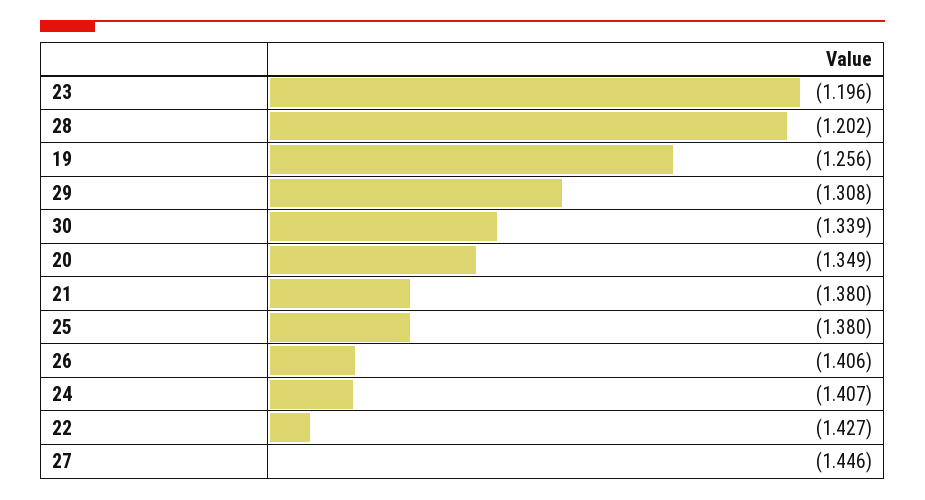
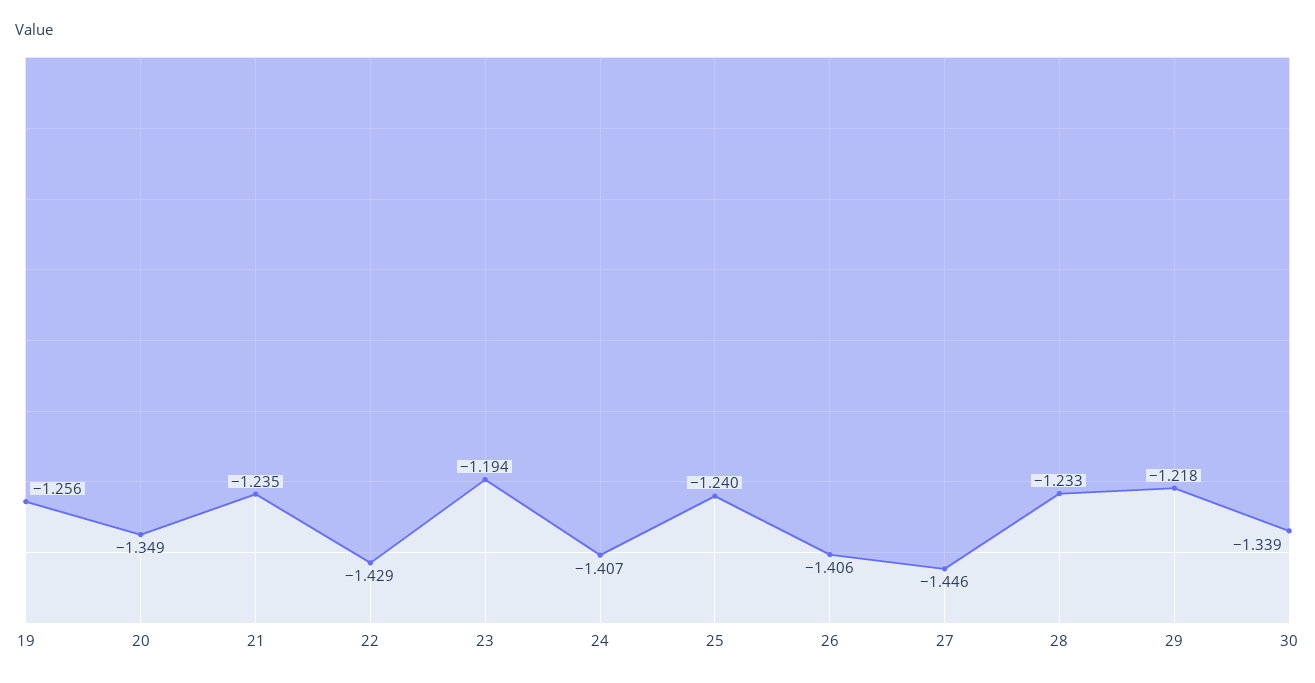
23: -1.196 -> -1.194
28: -1.202 -> -1.233
29: -1.308 -> -1.218
21: -1.38 -> -1.235
25: -1.38 -> -1.24
22: -1.427 -> -1.429

